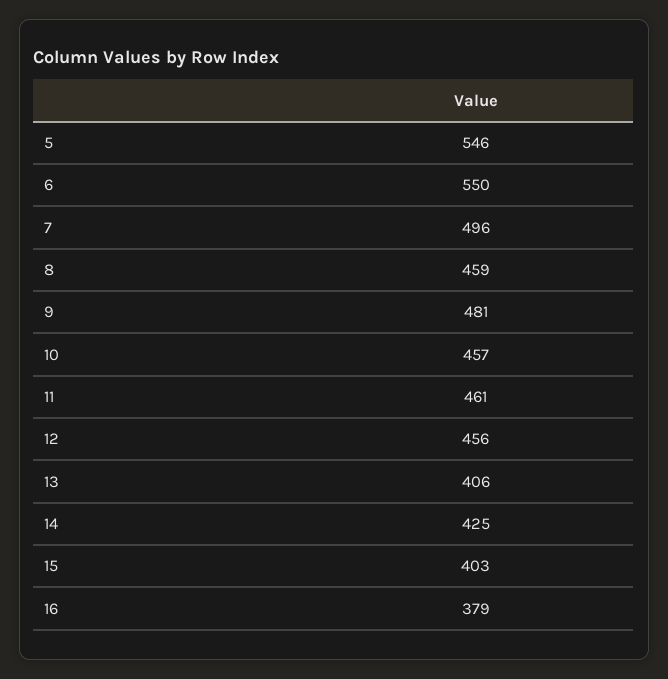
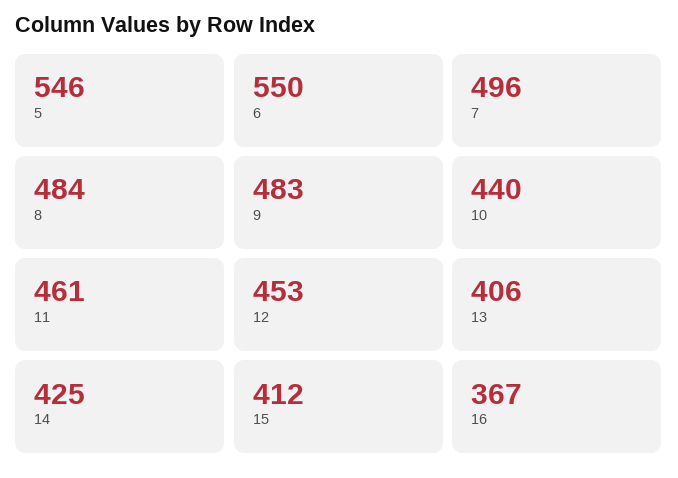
8: 459 -> 484
9: 481 -> 483
10: 457 -> 440
12: 456 -> 453
15: 403 -> 412
16: 379 -> 367

